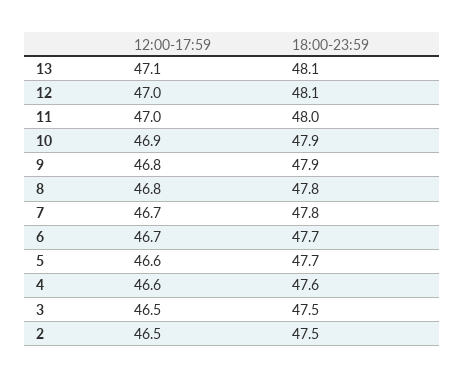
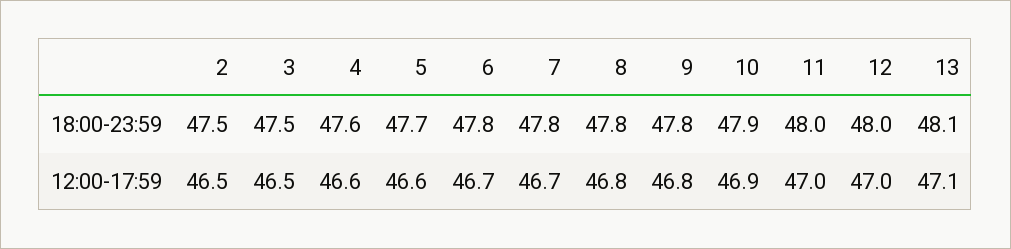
18:00-23:59, 12: 48.1 -> 48
18:00-23:59, 9: 47.9 -> 47.8
18:00-23:59, 6: 47.7 -> 47.8

